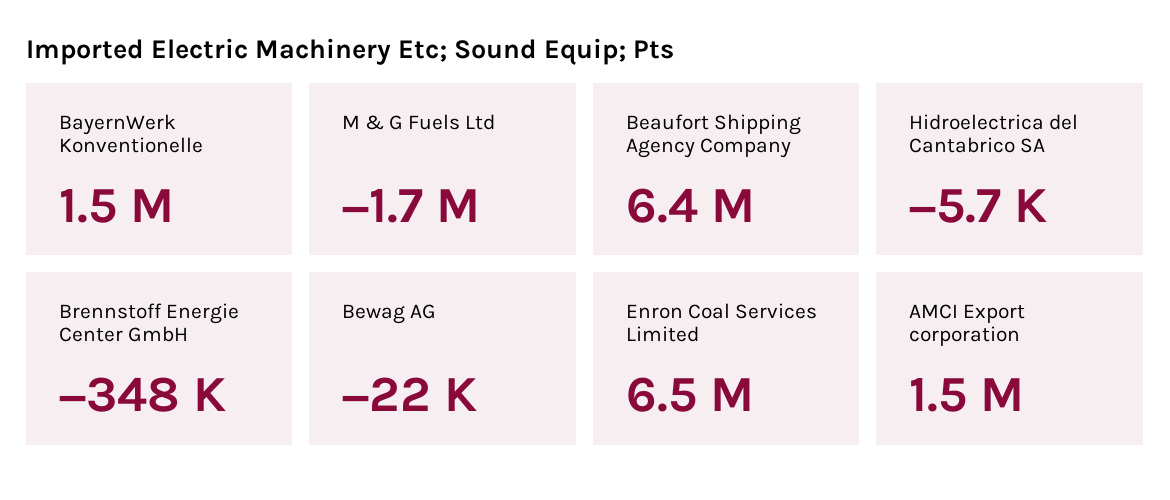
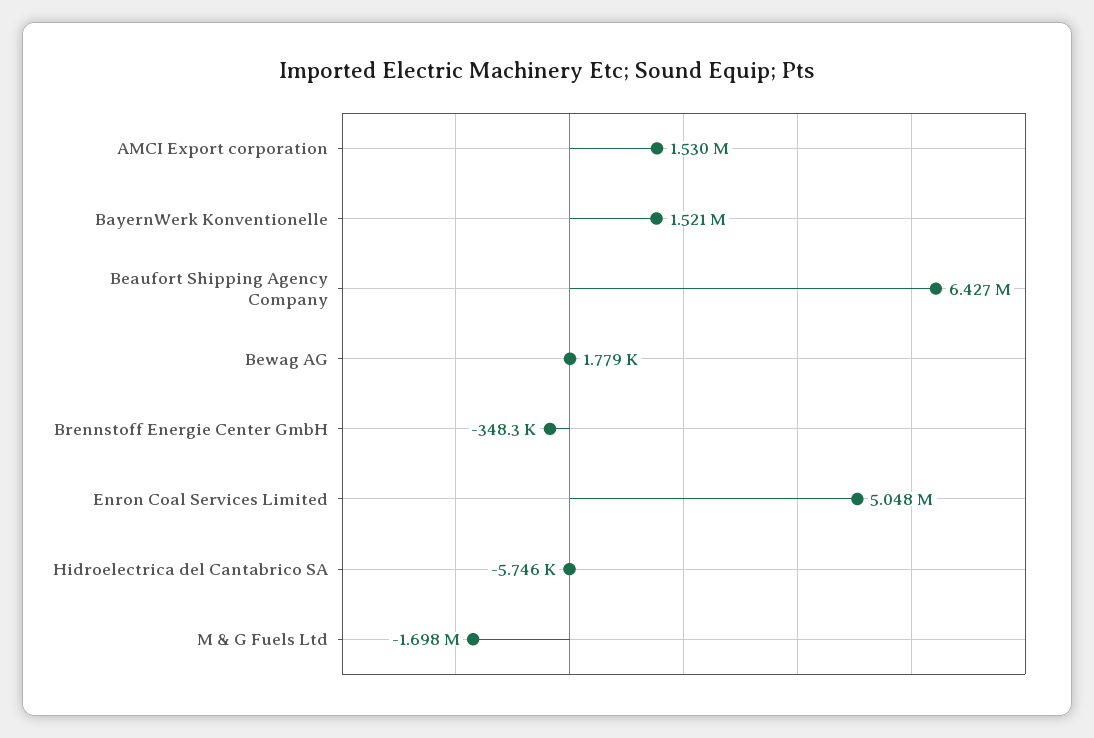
Bewag AG: -22000 -> 1779
Enron Coal Services Limited: 6500000 -> 5048000

